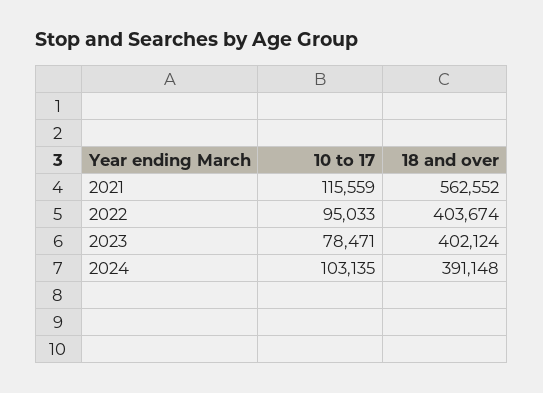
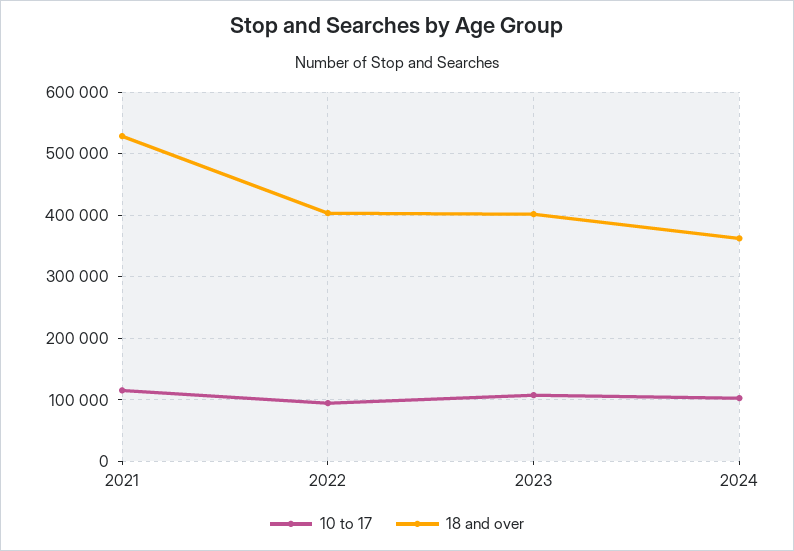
18 and over, 2021: 562552 -> 530000
10 to 17, 2023: 78471 -> 110000
18 and over, 2024: 391148 -> 360000

